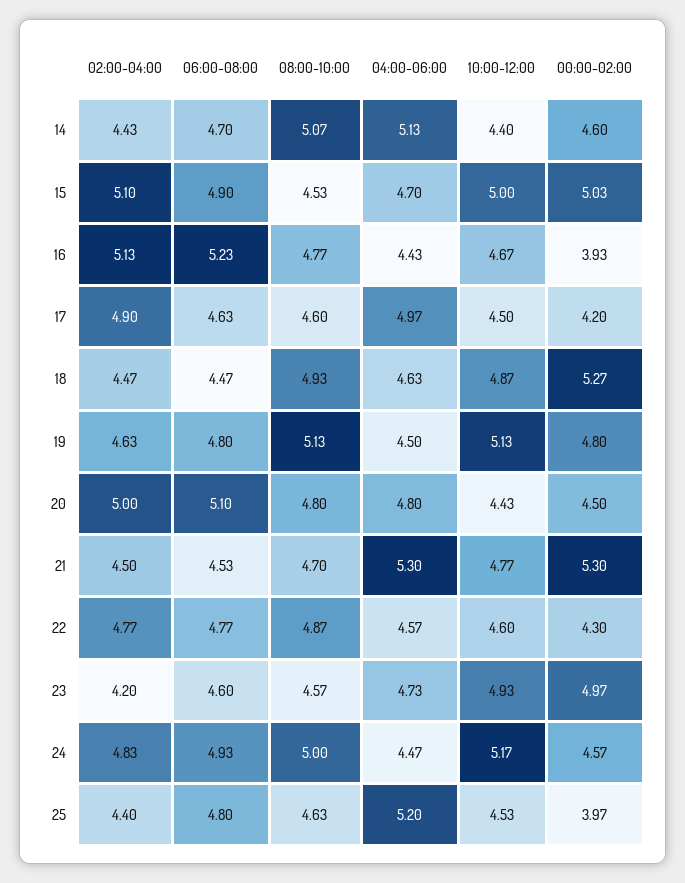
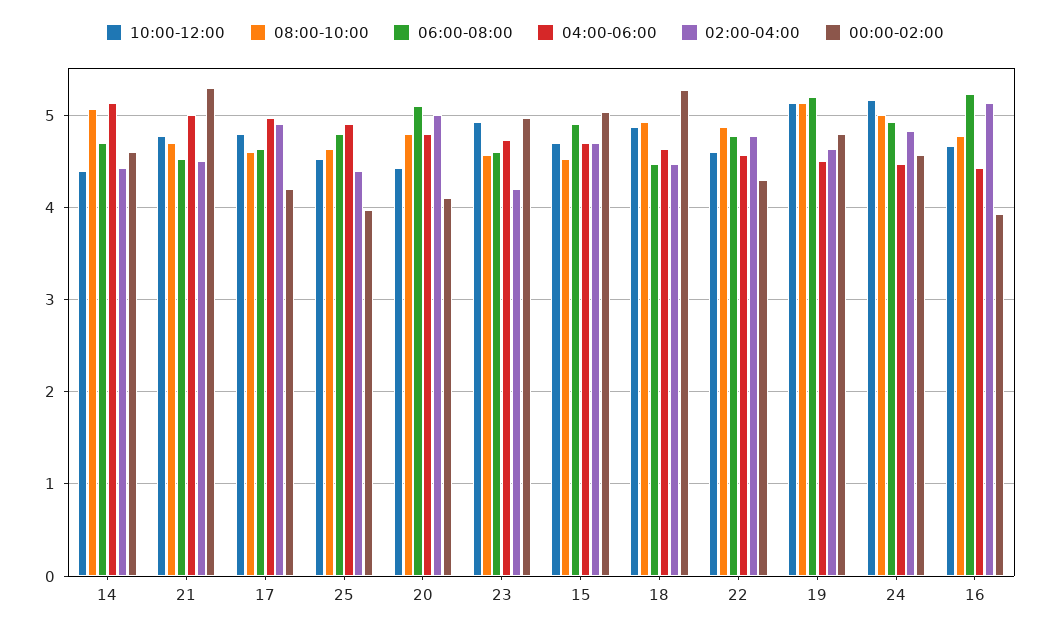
02:00-04:00, 15: 5.1 -> 4.7
10:00-12:00, 15: 5 -> 4.7
10:00-12:00, 17: 4.5 -> 4.8
06:00-08:00, 19: 4.8 -> 5.2
00:00-02:00, 20: 4.5 -> 4.1
04:00-06:00, 21: 5.3 -> 5
04:00-06:00, 25: 5.2 -> 4.9

